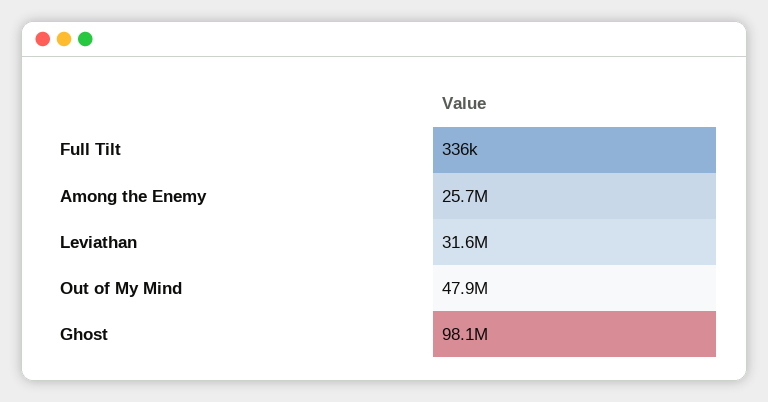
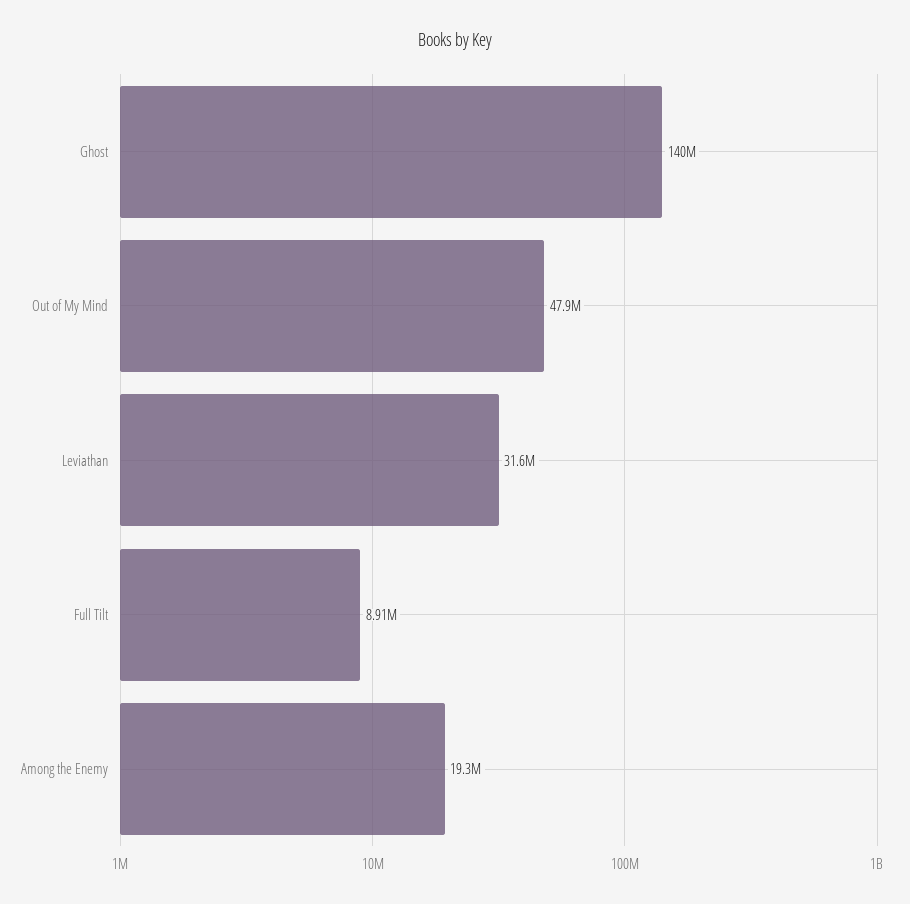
Full Tilt: 336000 -> 8910000
Among the Enemy: 25700000 -> 19300000
Ghost: 98100000 -> 140000000

